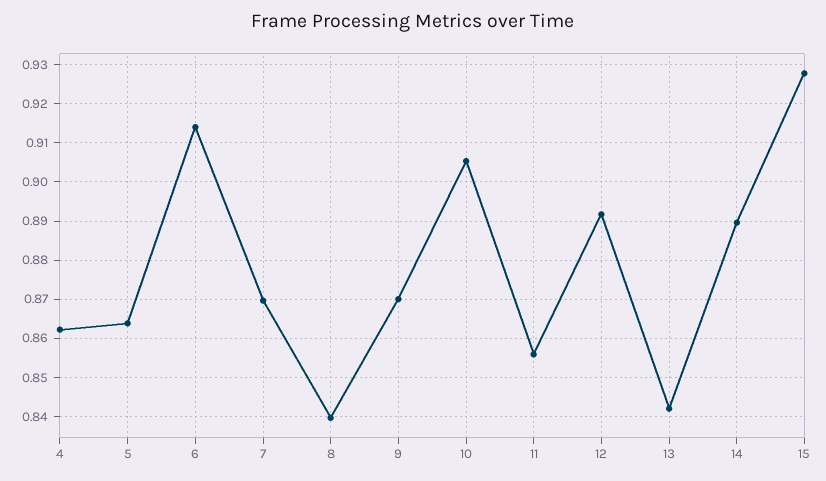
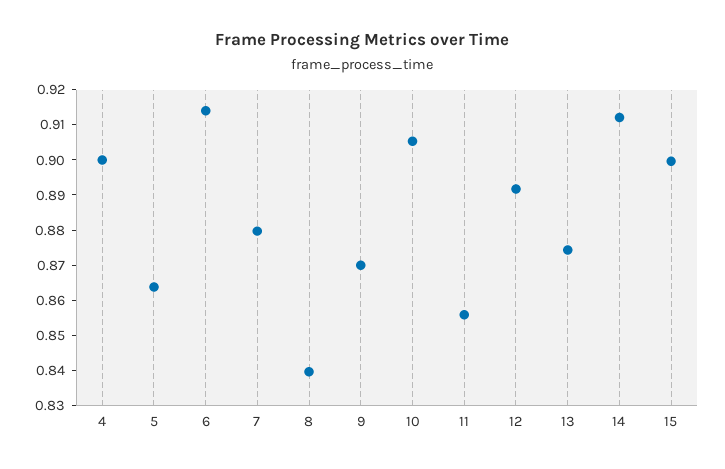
4: 0.862 -> 0.9
7: 0.87 -> 0.88
13: 0.842 -> 0.875
14: 0.89 -> 0.9125
15: 0.928 -> 0.9

